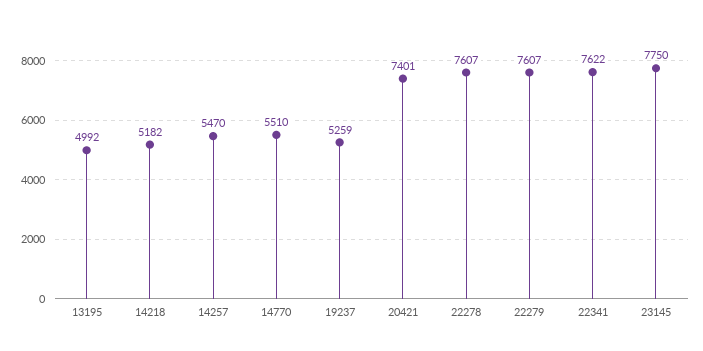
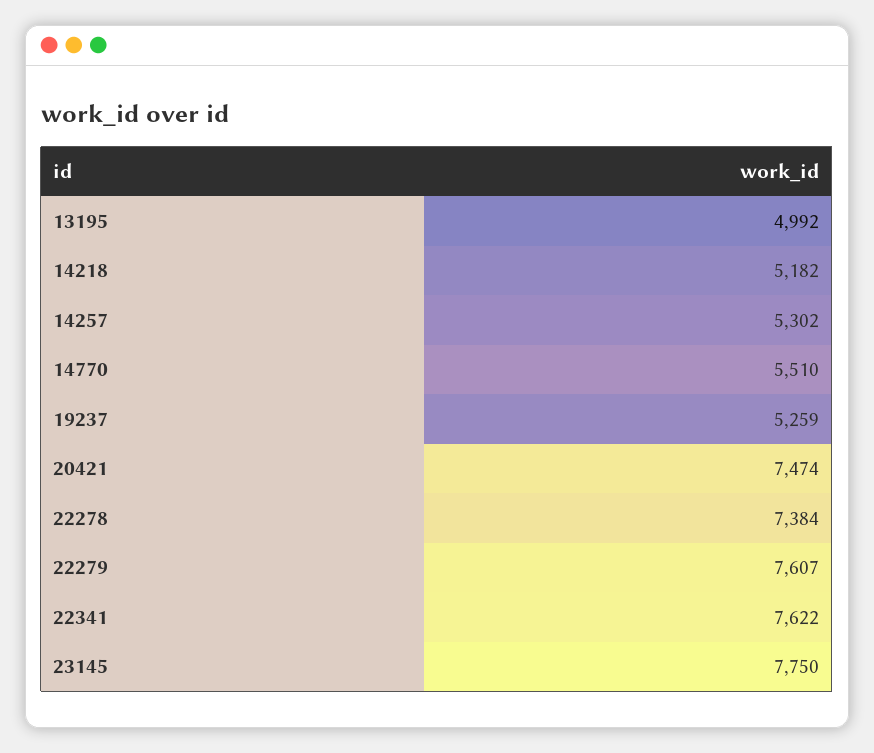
14257: 5470 -> 5302
20421: 7401 -> 7474
22278: 7607 -> 7384

